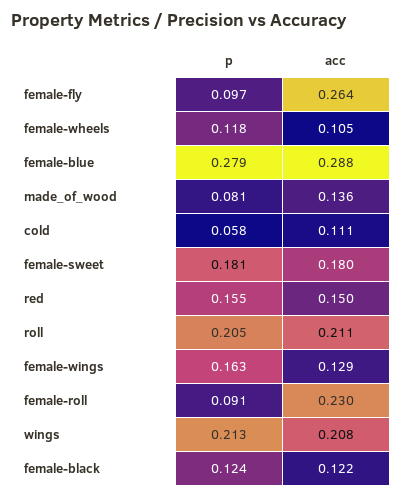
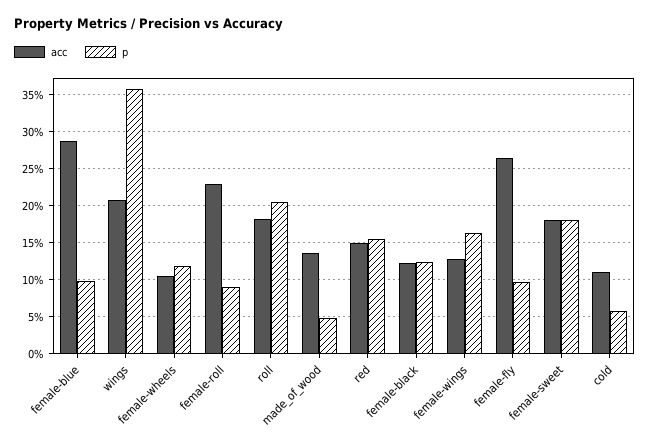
p, female-blue: 0.279 -> 0.1
p, made_of_wood: 0.081 -> 0.05
acc, roll: 0.211 -> 0.18
p, wings: 0.213 -> 0.36

